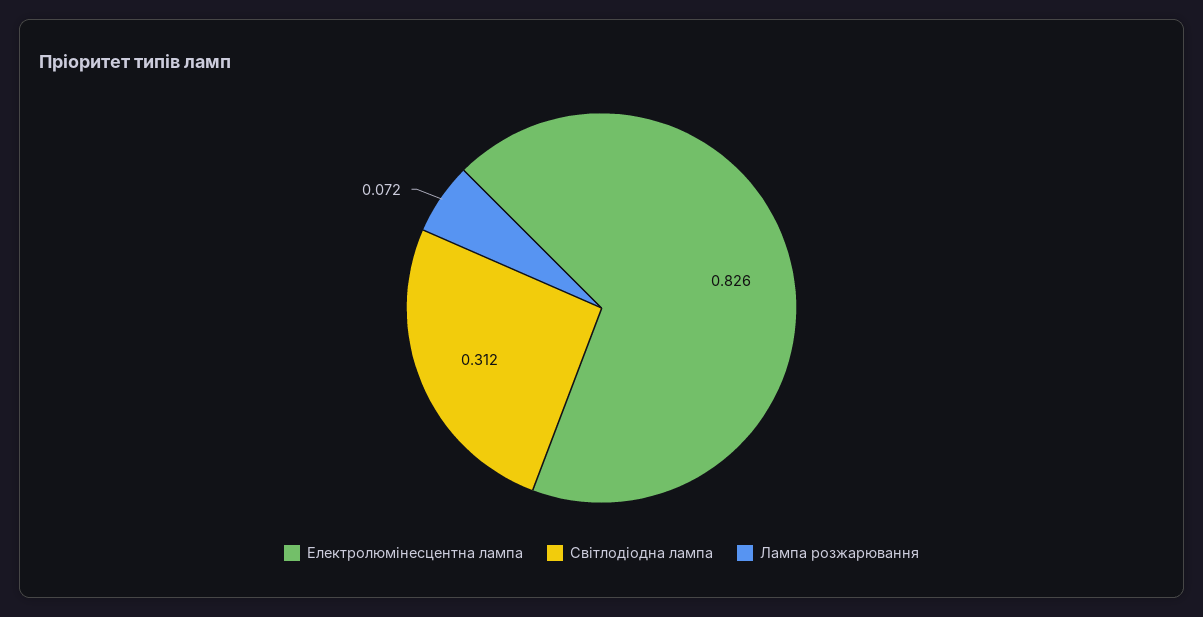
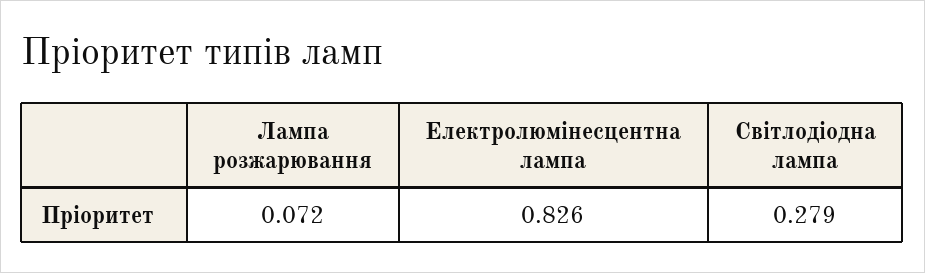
Світлодіодна лампа: 0.312 -> 0.279

